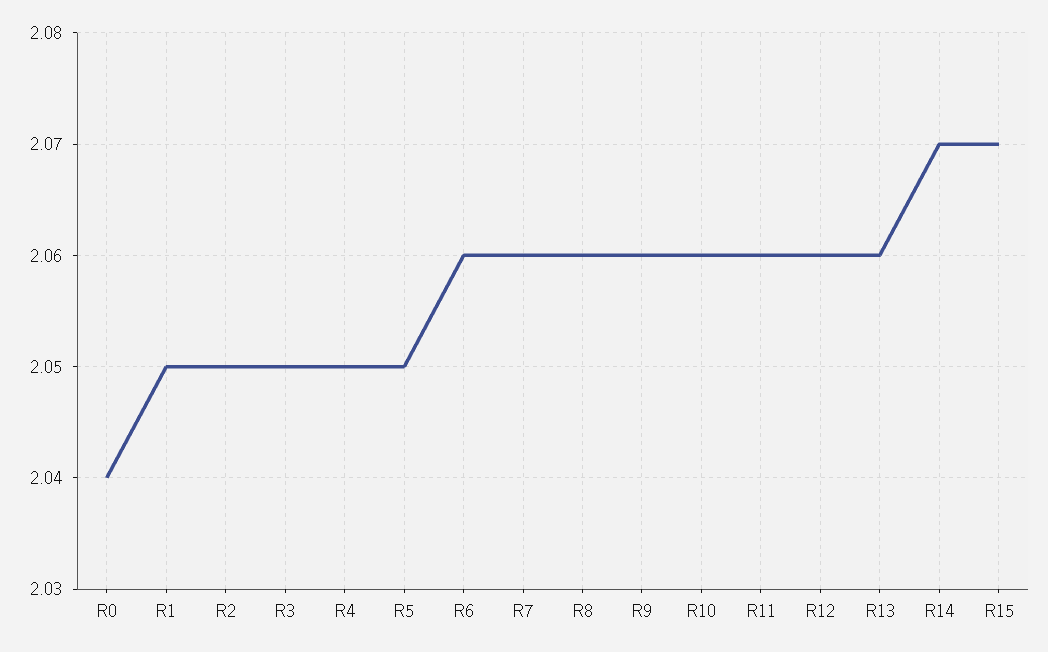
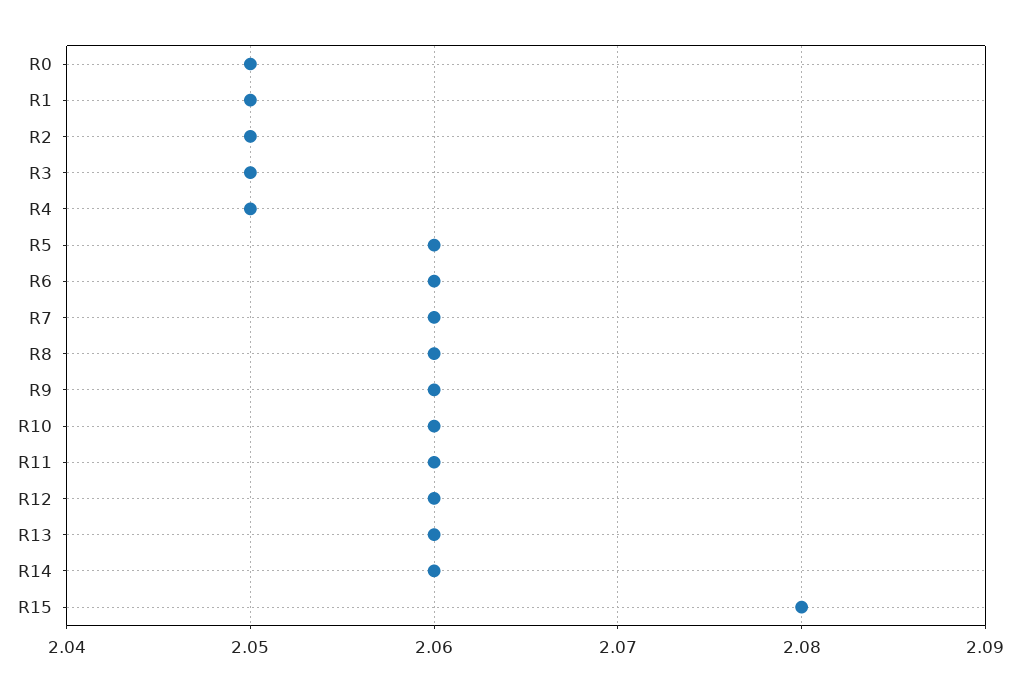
R0: 2.04 -> 2.05
R5: 2.05 -> 2.06
R14: 2.07 -> 2.06
R15: 2.07 -> 2.08

